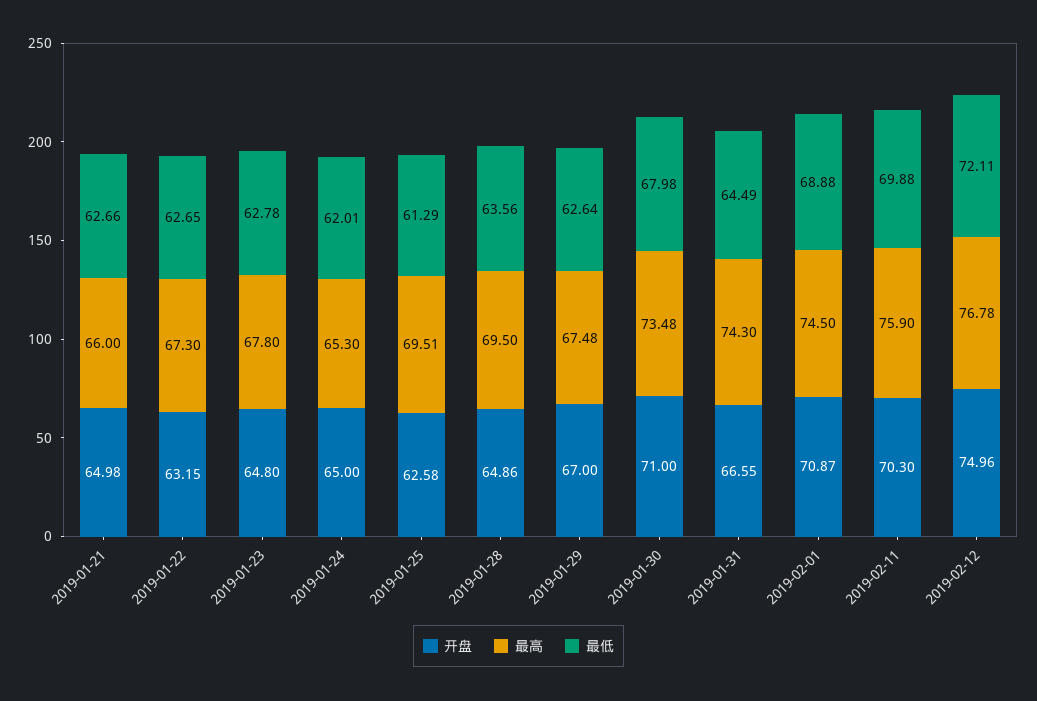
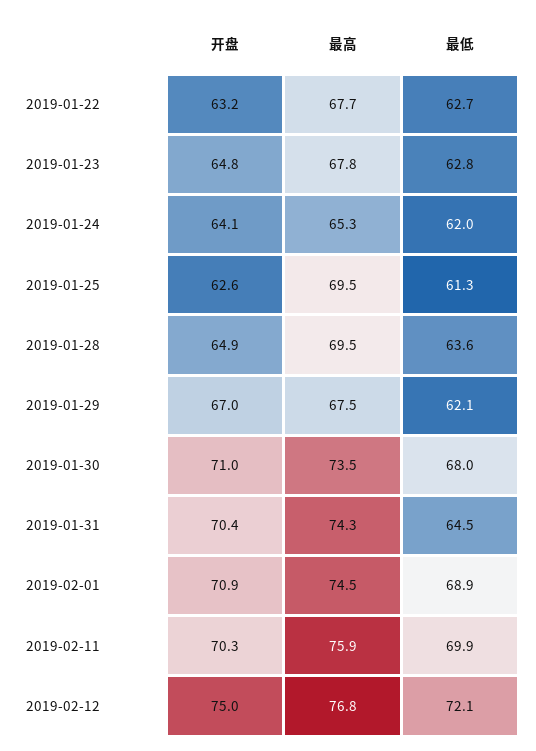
开盘, 2019-01-21: 64.98 -> none
最高, 2019-01-21: 66 -> none
最低, 2019-01-21: 62.66 -> none
最高, 2019-01-22: 67.3 -> 67.7
开盘, 2019-01-24: 65 -> 64.1
最低, 2019-01-29: 62.64 -> 62.1
开盘, 2019-01-31: 66.55 -> 70.4

